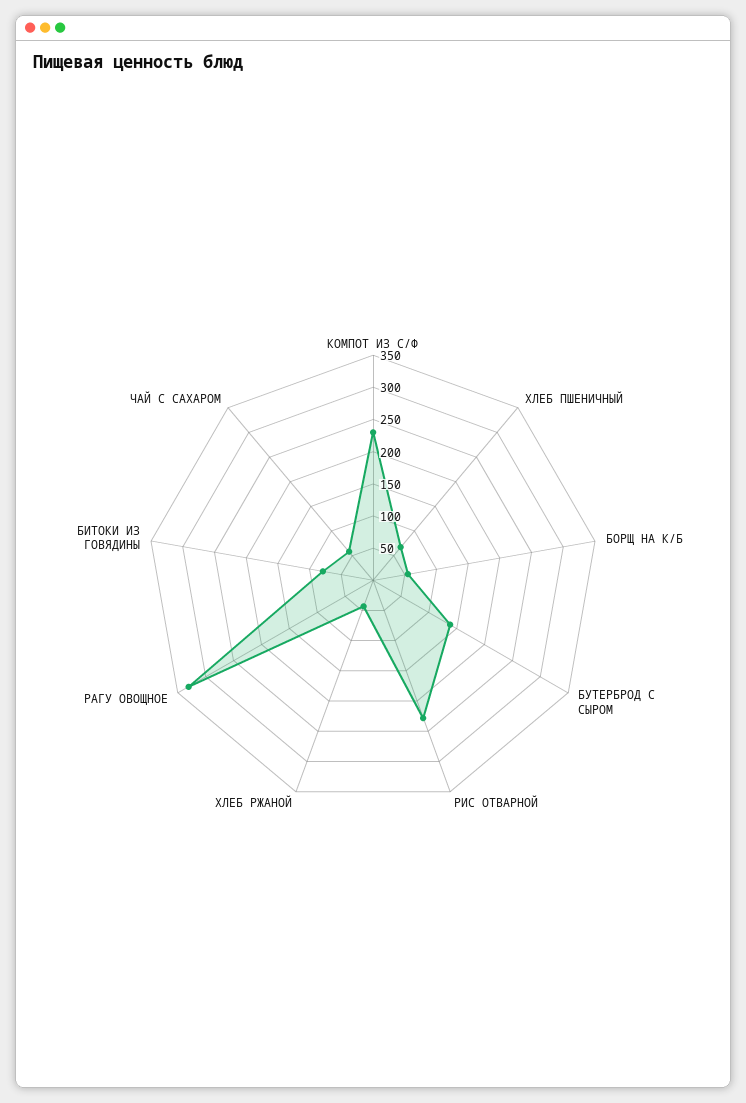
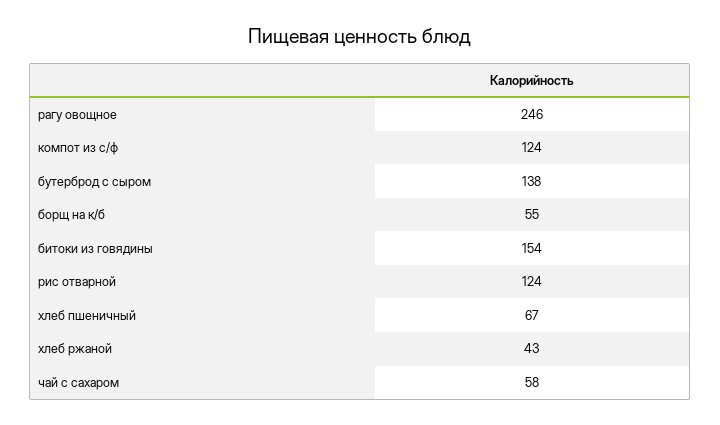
КОМПОТ ИЗ С/Ф: 225 -> 124
РИС ОТВАРНОЙ: 225 -> 124
РАГУ ОВОЩНОЕ: 325 -> 246
БИТОКИ ИЗ ГОВЯДИНЫ: 75 -> 154

